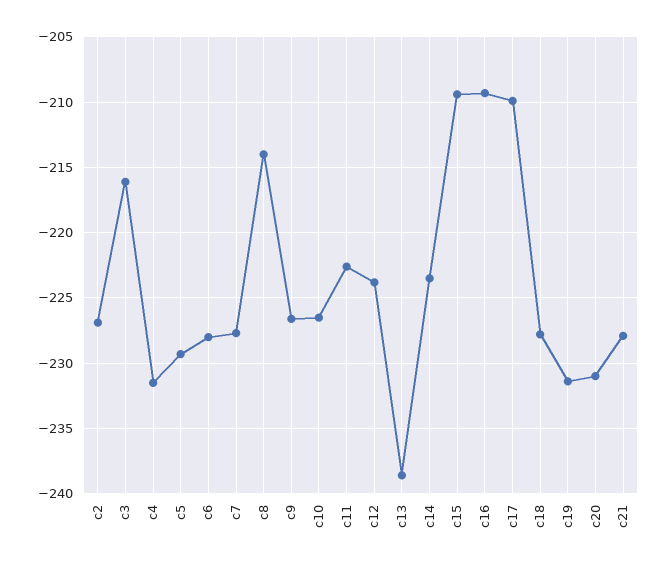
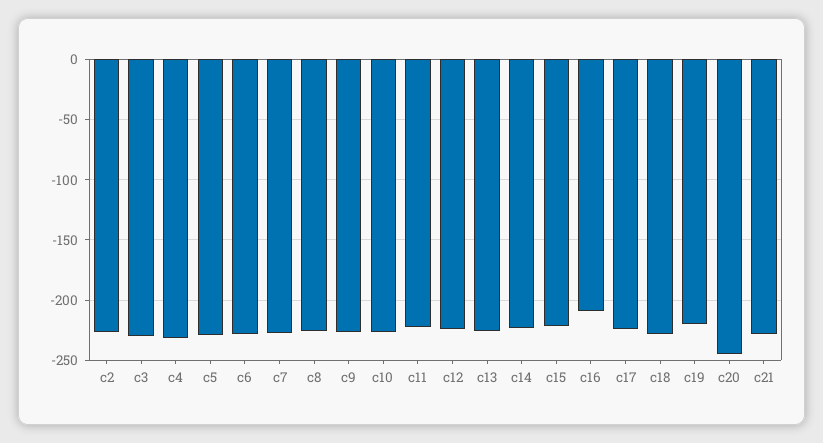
c3: -216 -> -230
c8: -214 -> -225
c13: -238.5 -> -225
c15: -209.5 -> -220
c17: -210 -> -225
c19: -231.5 -> -220
c20: -231 -> -245

